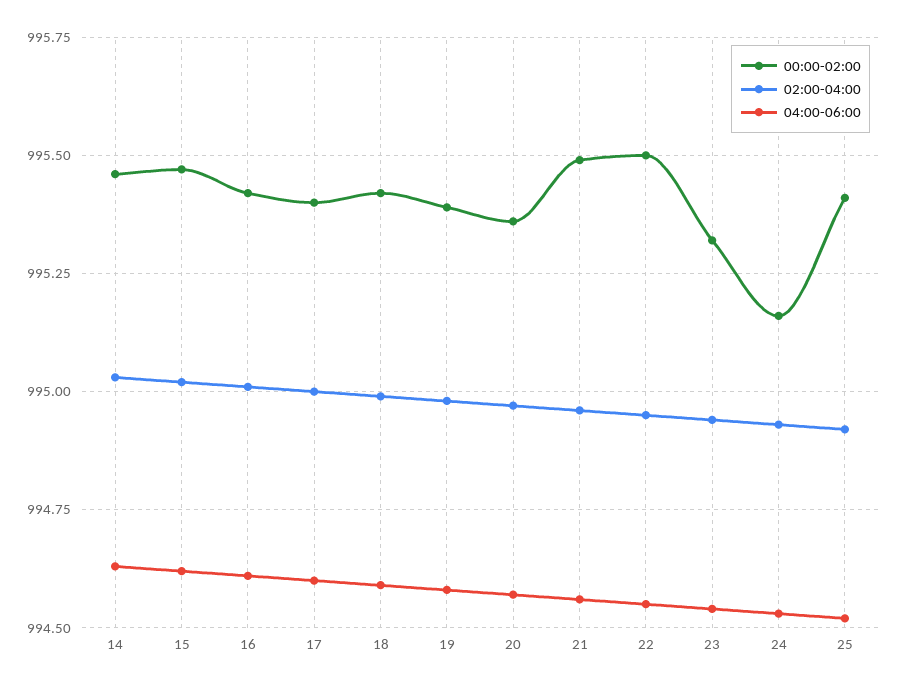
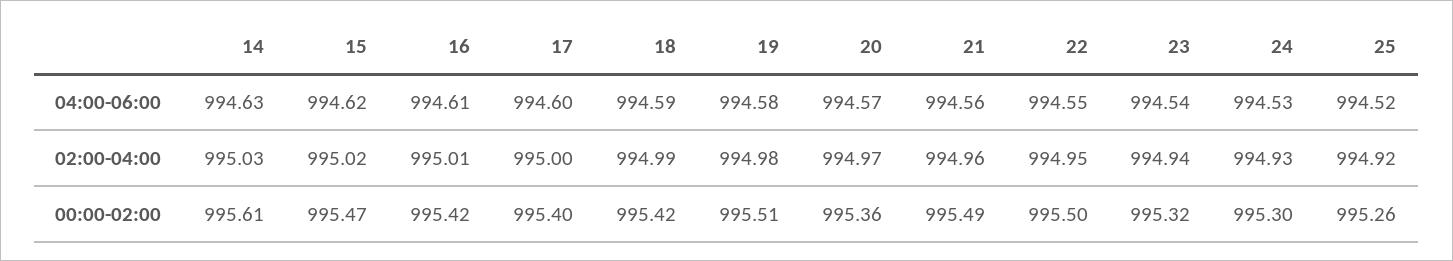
00:00-02:00, 14: 995.45 -> 995.61
00:00-02:00, 19: 995.4 -> 995.51
00:00-02:00, 24: 995.15 -> 995.3
00:00-02:00, 25: 995.4 -> 995.26

